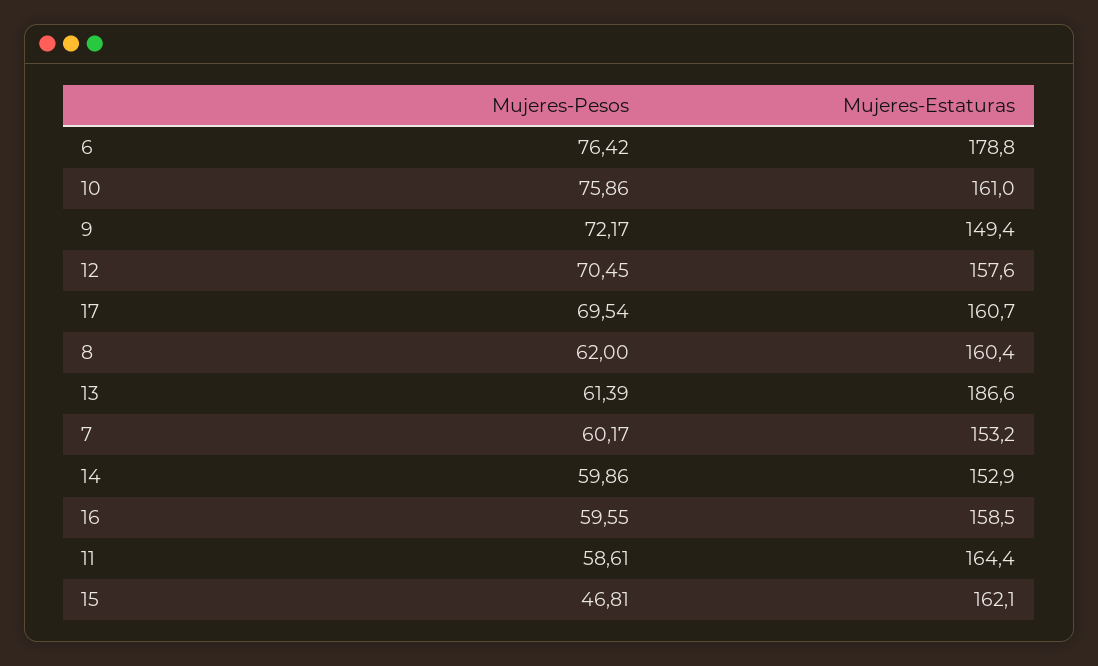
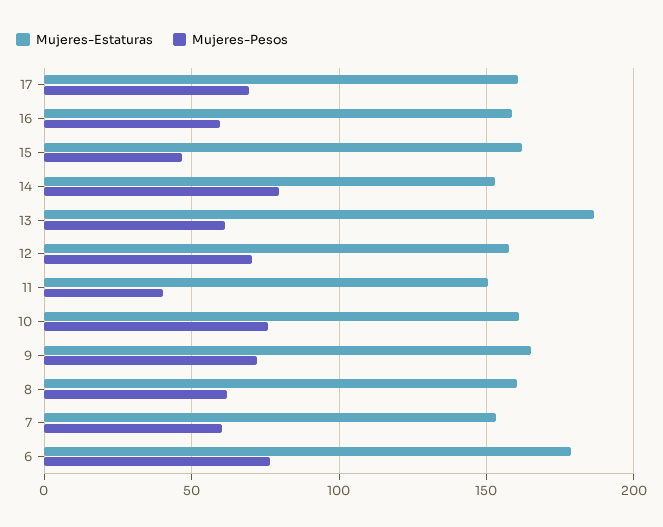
Mujeres-Estaturas, 9: 149.4 -> 165
Mujeres-Pesos, 14: 59.86 -> 80
Mujeres-Pesos, 11: 58.61 -> 40
Mujeres-Estaturas, 11: 164.4 -> 150

